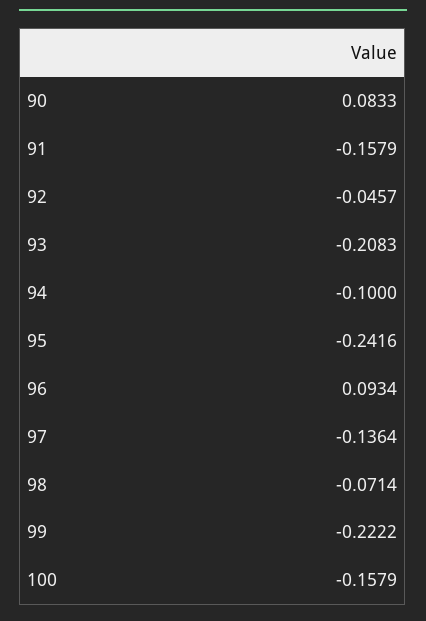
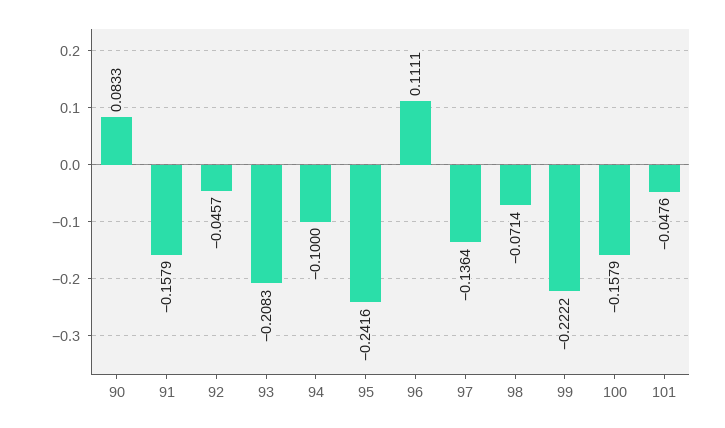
96: 0.0934 -> 0.1111
101: none -> -0.0476

